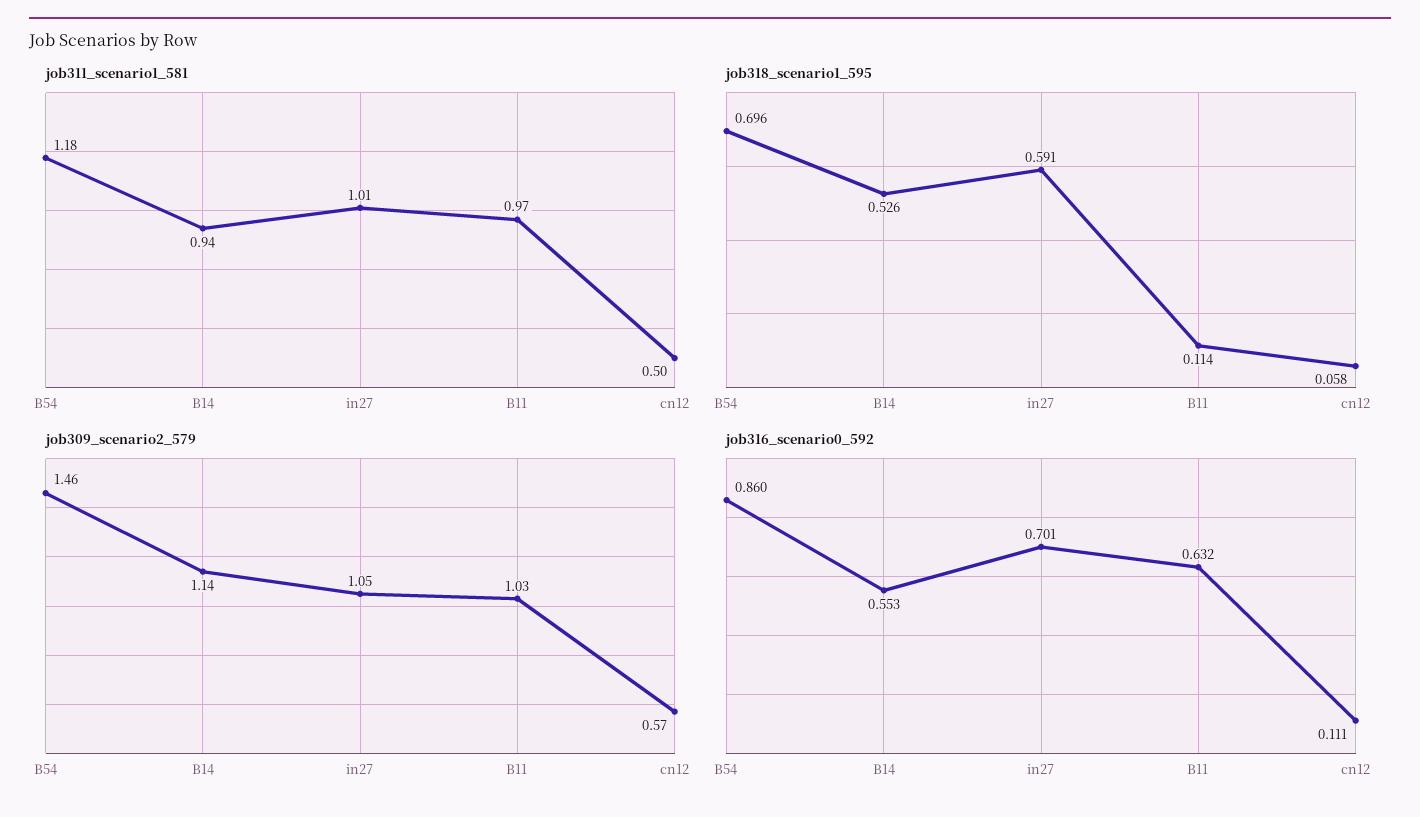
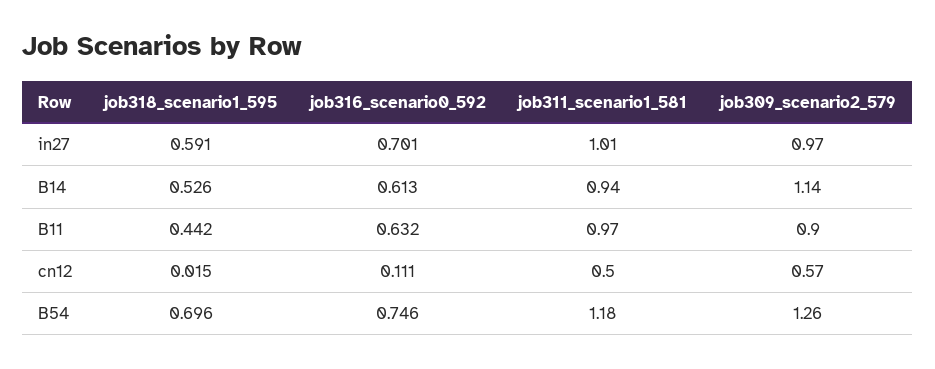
job318_scenario1_595, B11: 0.114 -> 0.442
job318_scenario1_595, cn12: 0.058 -> 0.015
job309_scenario2_579, B54: 1.46 -> 1.26
job309_scenario2_579, in27: 1.05 -> 0.97
job309_scenario2_579, B11: 1.03 -> 0.9
job316_scenario0_592, B54: 0.86 -> 0.746
job316_scenario0_592, B14: 0.553 -> 0.613

